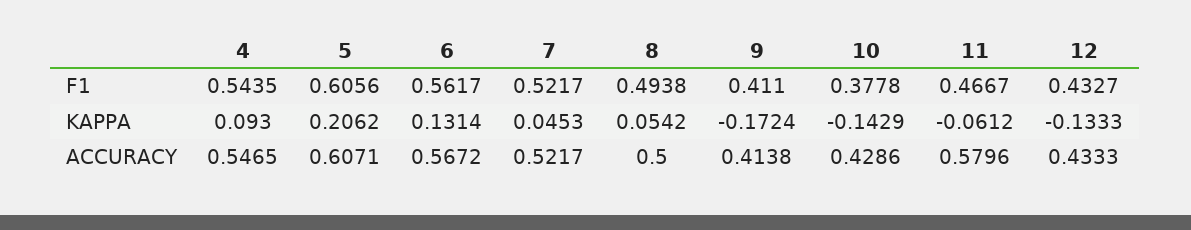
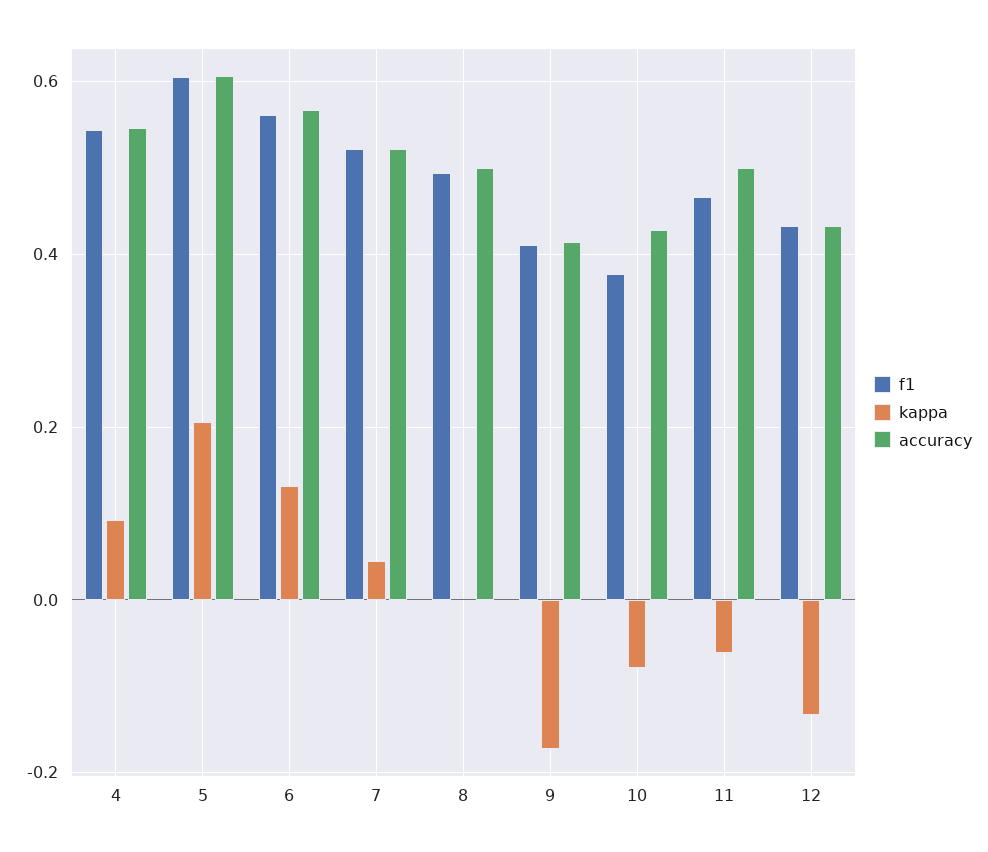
KAPPA, 8: 0.0542 -> 0
KAPPA, 10: -0.1429 -> -0.08
ACCURACY, 11: 0.5796 -> 0.5

